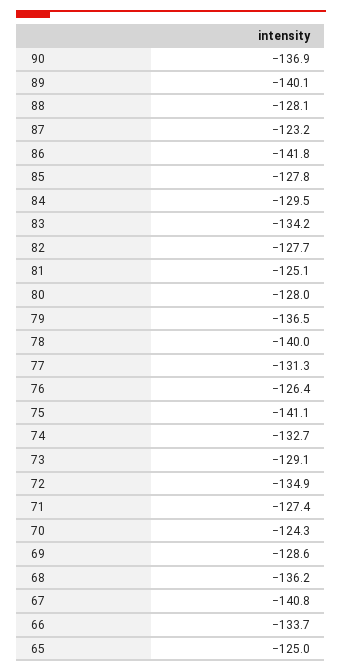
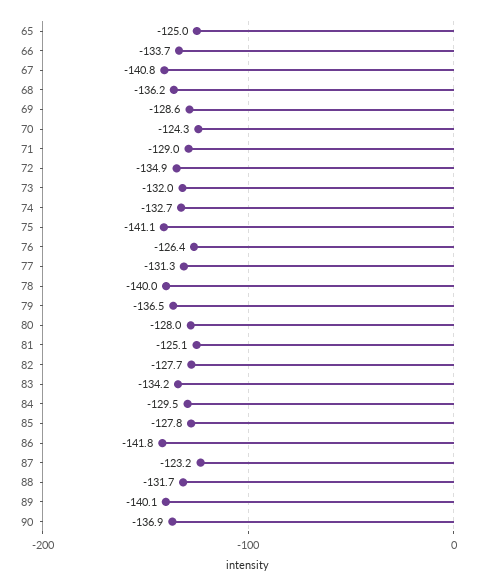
88: -128.1 -> -131.7
73: -129.1 -> -132
71: -127.4 -> -129

